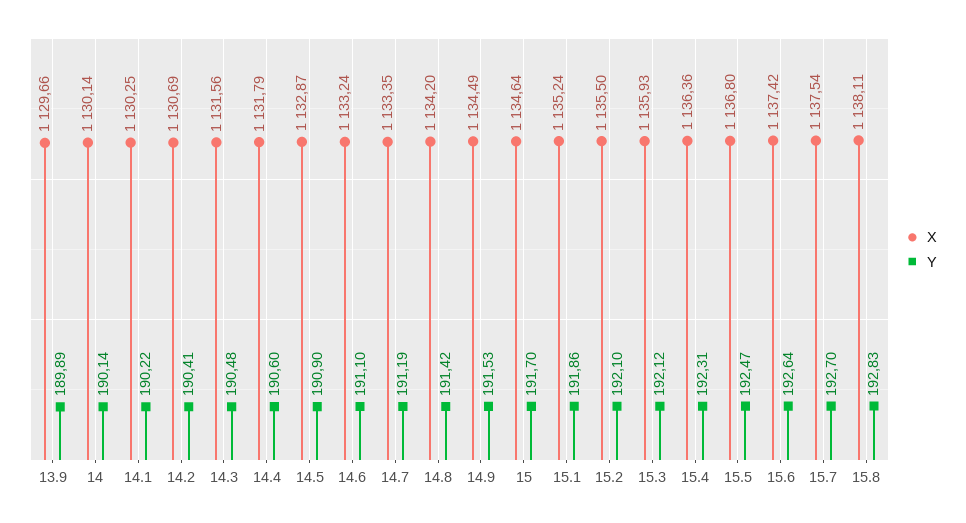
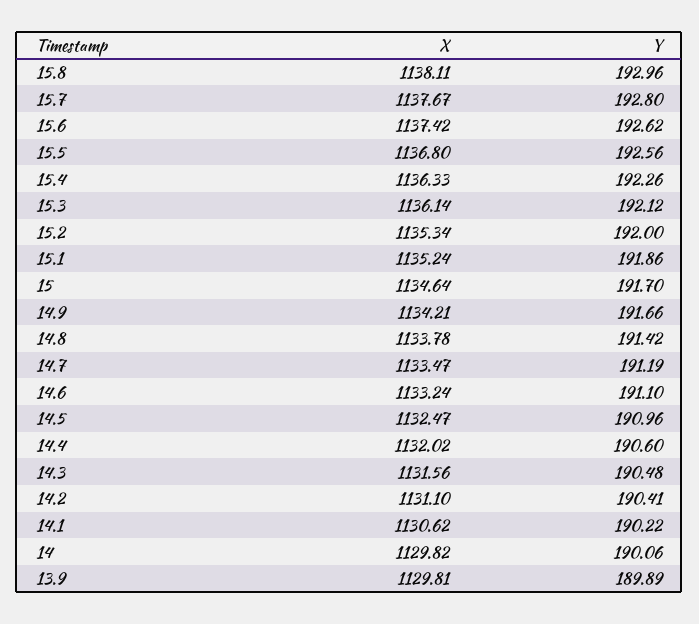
X, 13.9: 1129.66 -> 1129.81
X, 14: 1130.14 -> 1129.82
Y, 14: 190.14 -> 190.06
X, 14.1: 1130.25 -> 1130.62
X, 14.2: 1130.69 -> 1131.1
X, 14.4: 1131.79 -> 1132.02
X, 14.5: 1132.87 -> 1132.47
Y, 14.5: 190.9 -> 190.96
X, 14.7: 1133.35 -> 1133.47
X, 14.8: 1134.2 -> 1133.78
X, 14.9: 1134.49 -> 1134.21
Y, 14.9: 191.53 -> 191.66
X, 15.2: 1135.5 -> 1135.34
Y, 15.2: 192.1 -> 192
X, 15.3: 1135.93 -> 1136.14
X, 15.4: 1136.36 -> 1136.33
Y, 15.4: 192.31 -> 192.26
Y, 15.5: 192.47 -> 192.56
Y, 15.6: 192.64 -> 192.62
X, 15.7: 1137.54 -> 1137.67
Y, 15.7: 192.7 -> 192.8
Y, 15.8: 192.83 -> 192.96

